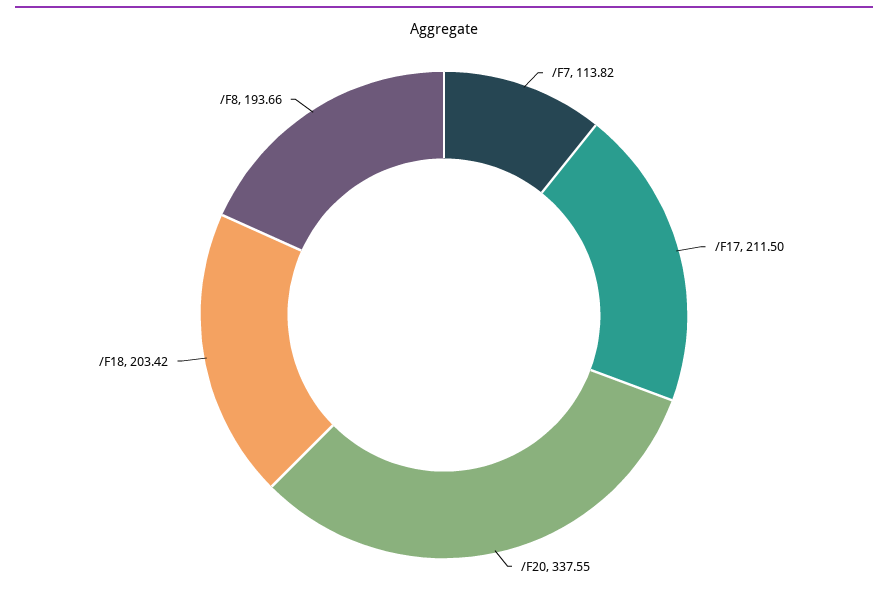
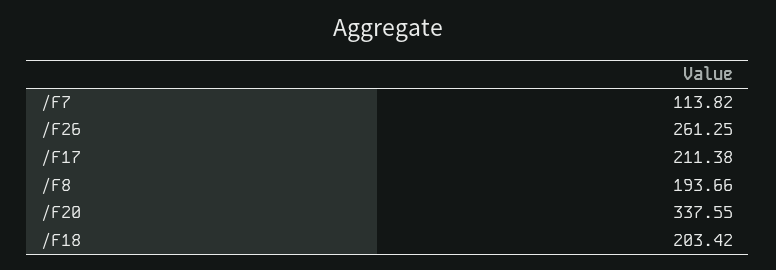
/F17: 211.5 -> 211.38
/F26: none -> 261.25

